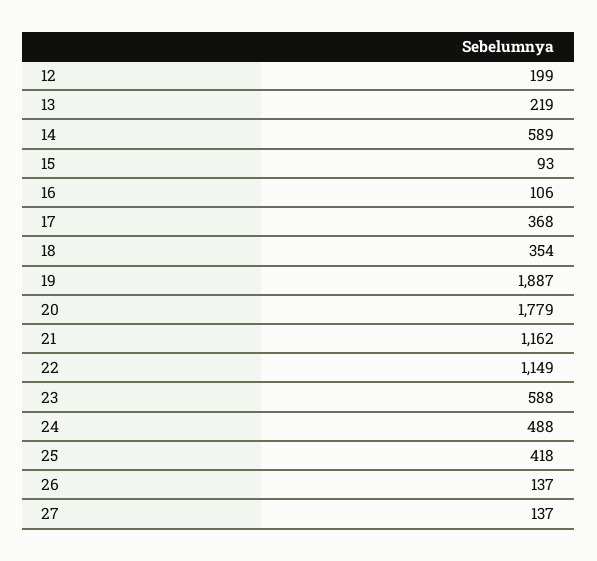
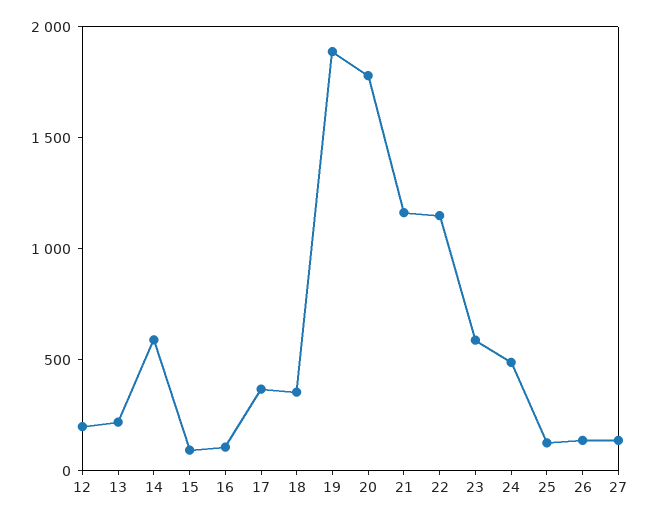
25: 418 -> 100

